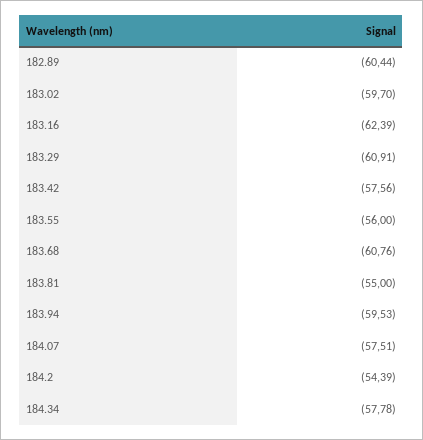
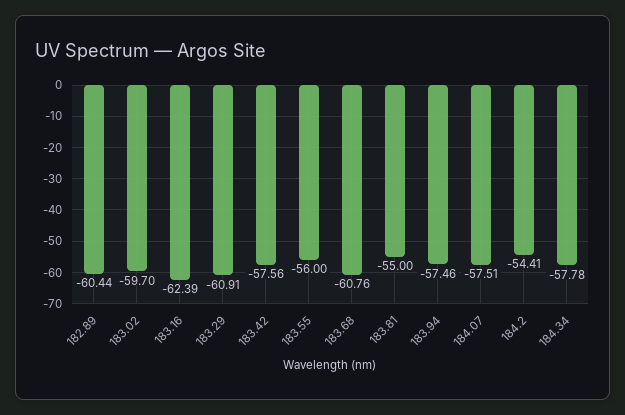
183.94: -59.53 -> -57.46
184.2: -54.39 -> -54.41

